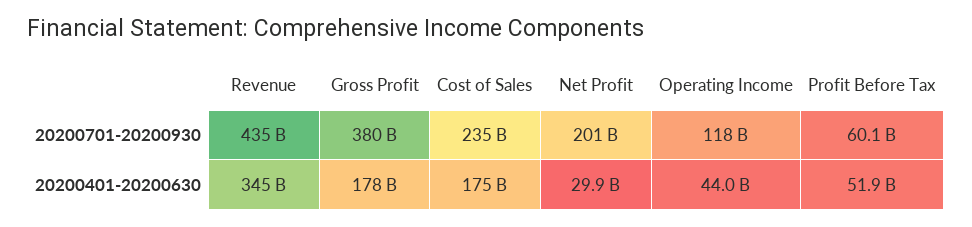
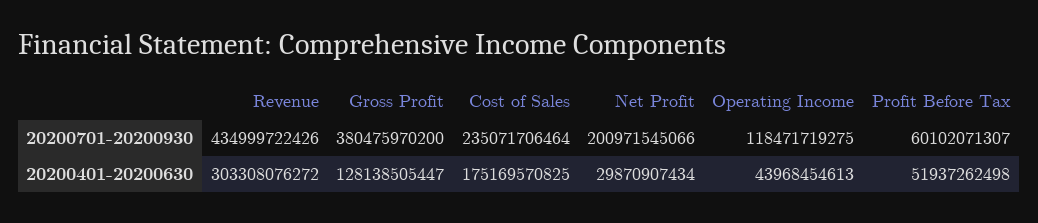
Revenue, 20200401-20200630: 345000000000 -> 303308076272
Gross Profit, 20200401-20200630: 178000000000 -> 128138505447

